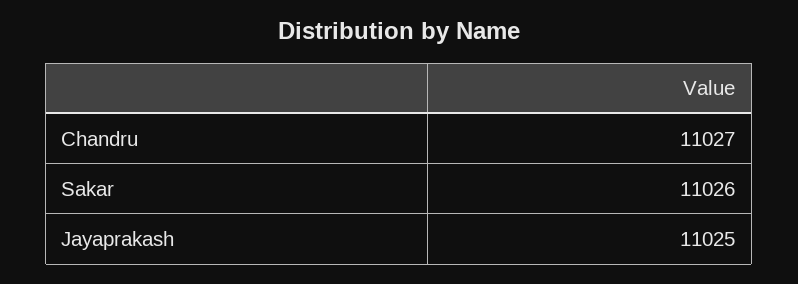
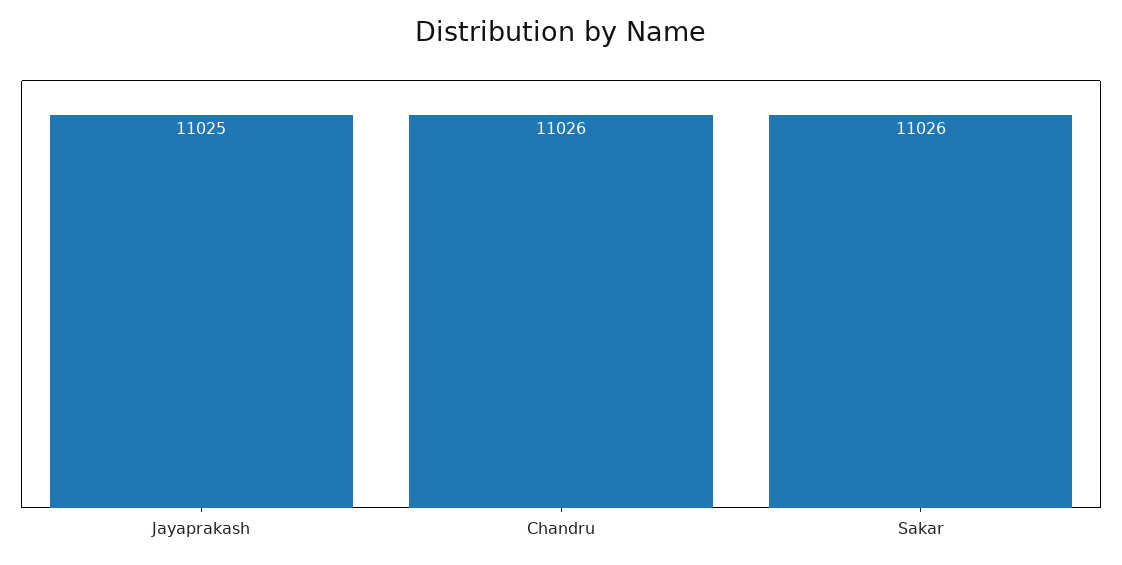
Chandru: 11027 -> 11026

